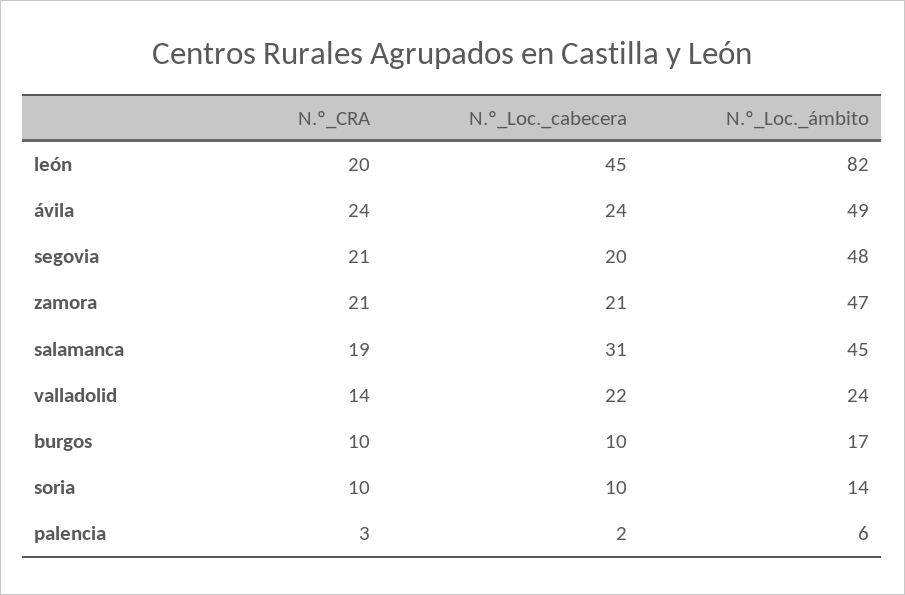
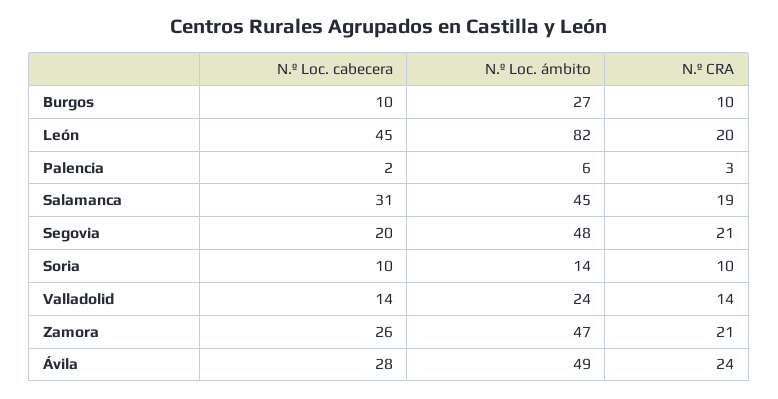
N.º_Loc._cabecera, ávila: 24 -> 28
N.º_Loc._cabecera, zamora: 21 -> 26
N.º_Loc._cabecera, valladolid: 22 -> 14
N.º_Loc._ámbito, burgos: 17 -> 27

